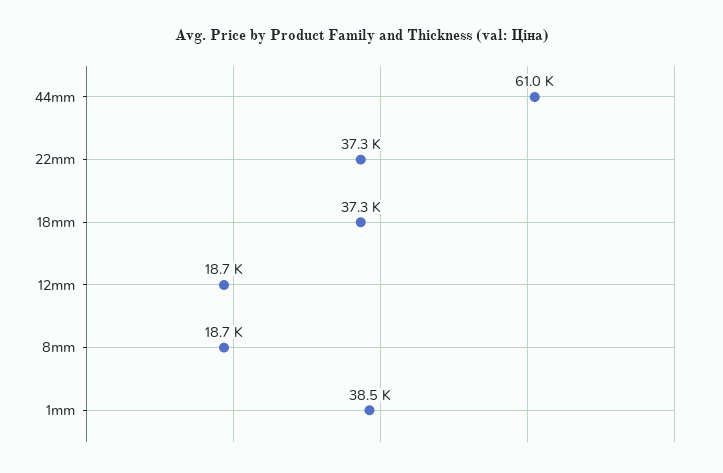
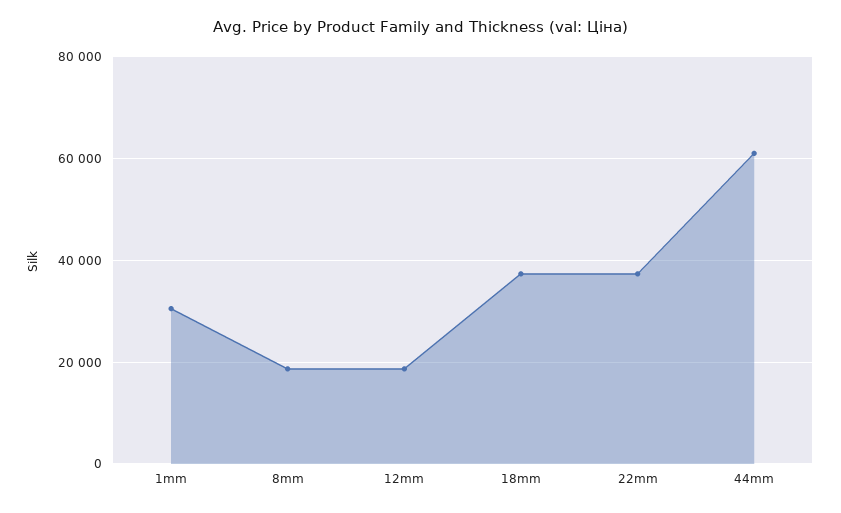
1mm: 38500 -> 30000

